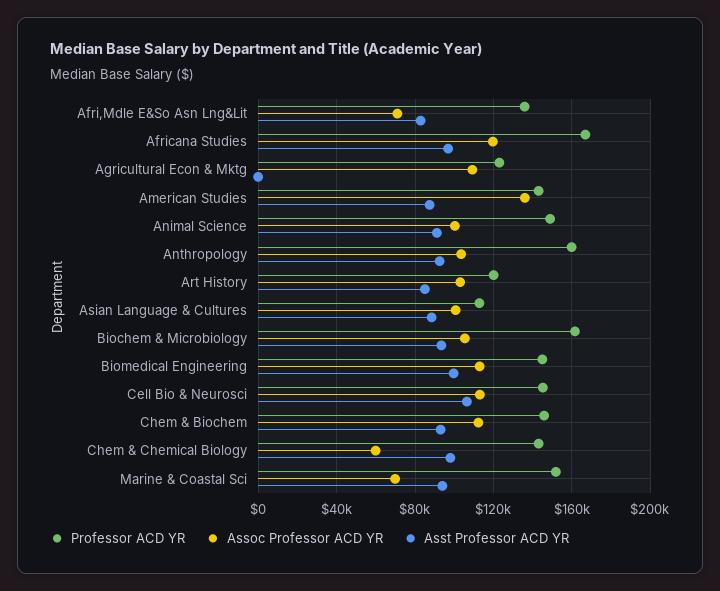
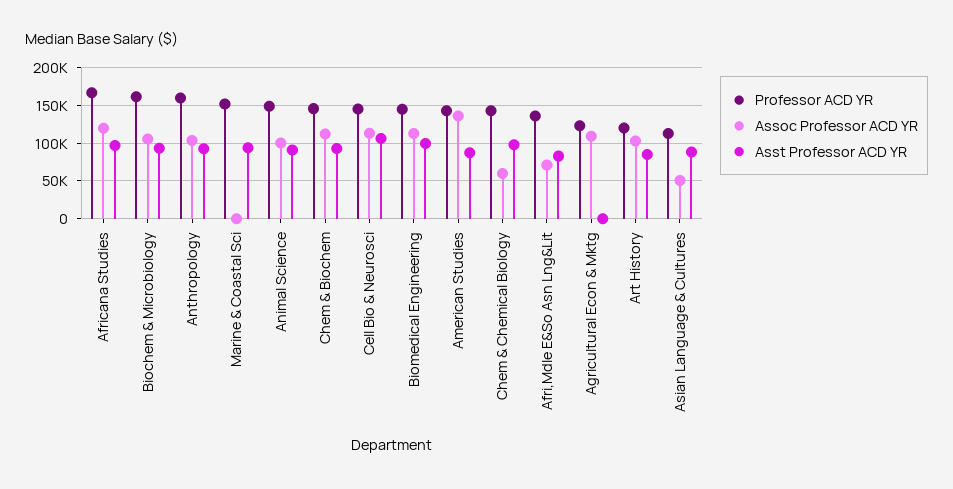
Assoc Professor ACD YR, Asian Language & Cultures: 100000 -> 50000
Assoc Professor ACD YR, Marine & Coastal Sci: 70000 -> 0

